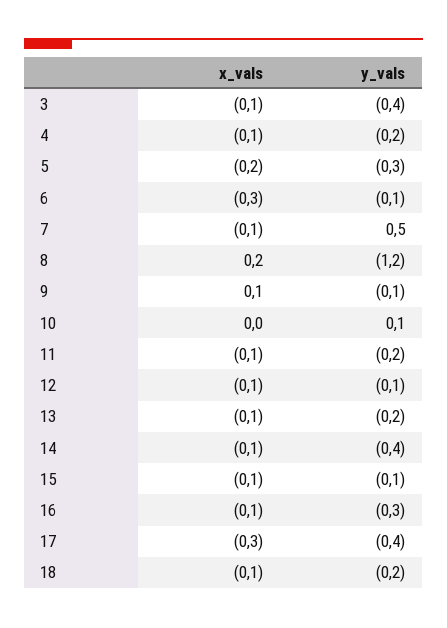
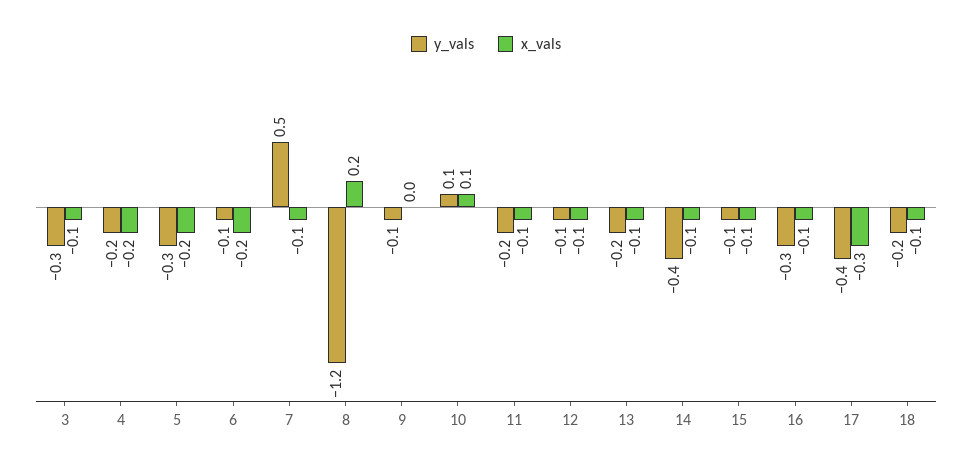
y_vals, 3: -0.4 -> -0.3
x_vals, 4: -0.1 -> -0.2
x_vals, 6: -0.3 -> -0.2
x_vals, 9: 0.1 -> 0
x_vals, 10: 0 -> 0.1

